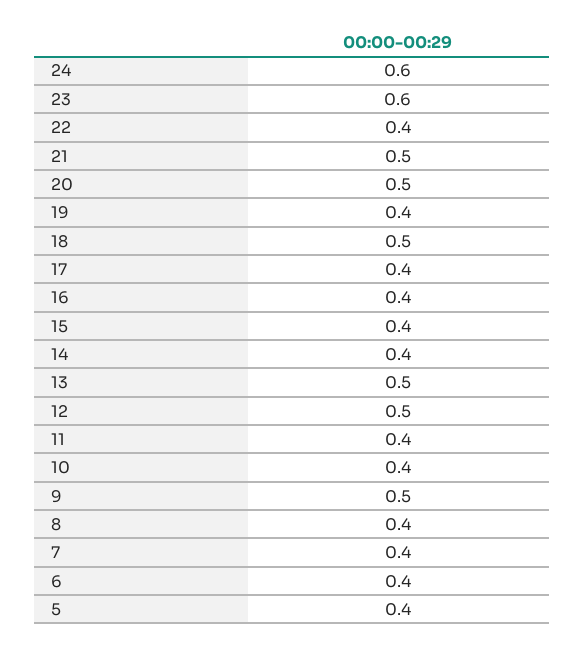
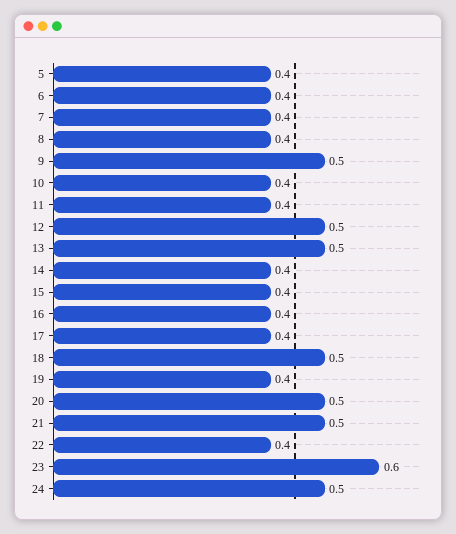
24: 0.6 -> 0.5

